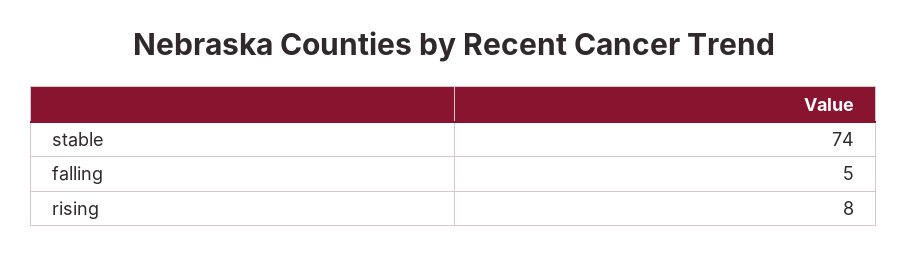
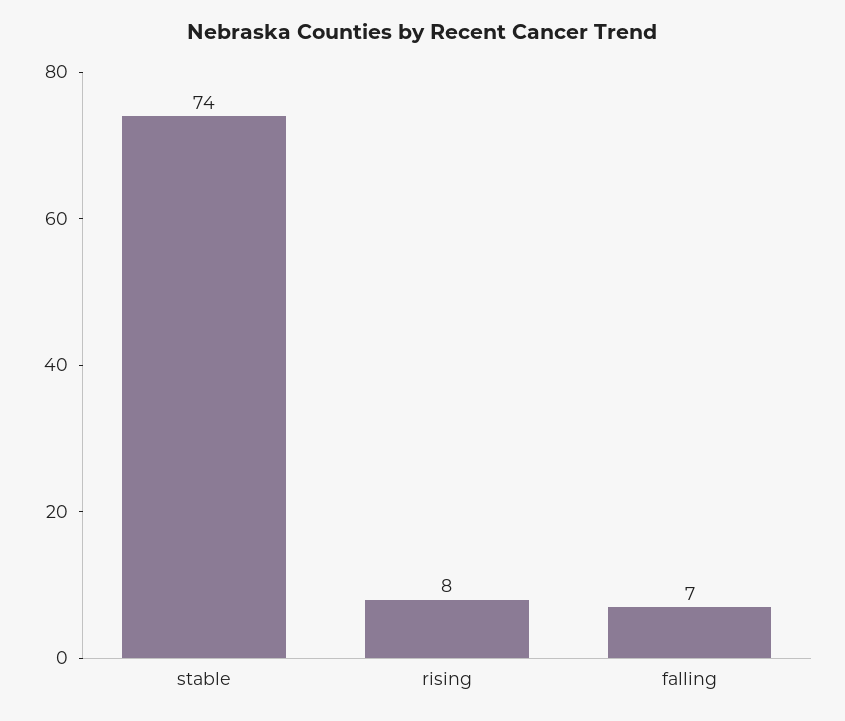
falling: 5 -> 7

